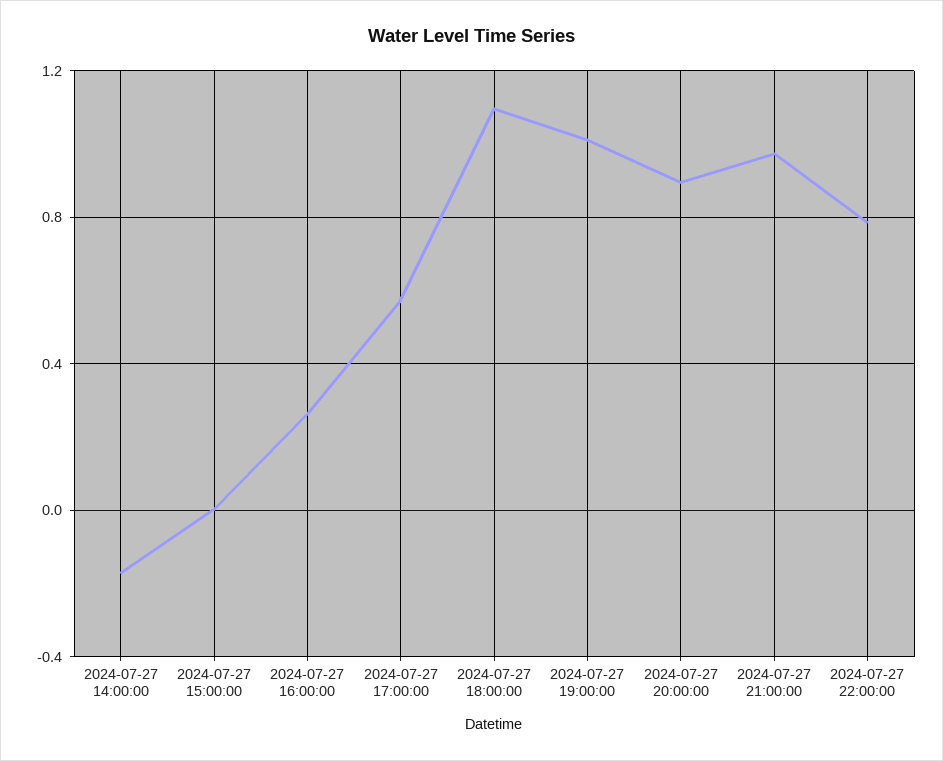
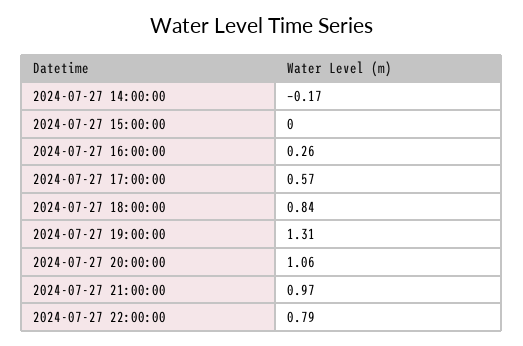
2024-07-27 18:00:00: 1.1 -> 0.84
2024-07-27 19:00:00: 1 -> 1.31
2024-07-27 20:00:00: 0.9 -> 1.06

